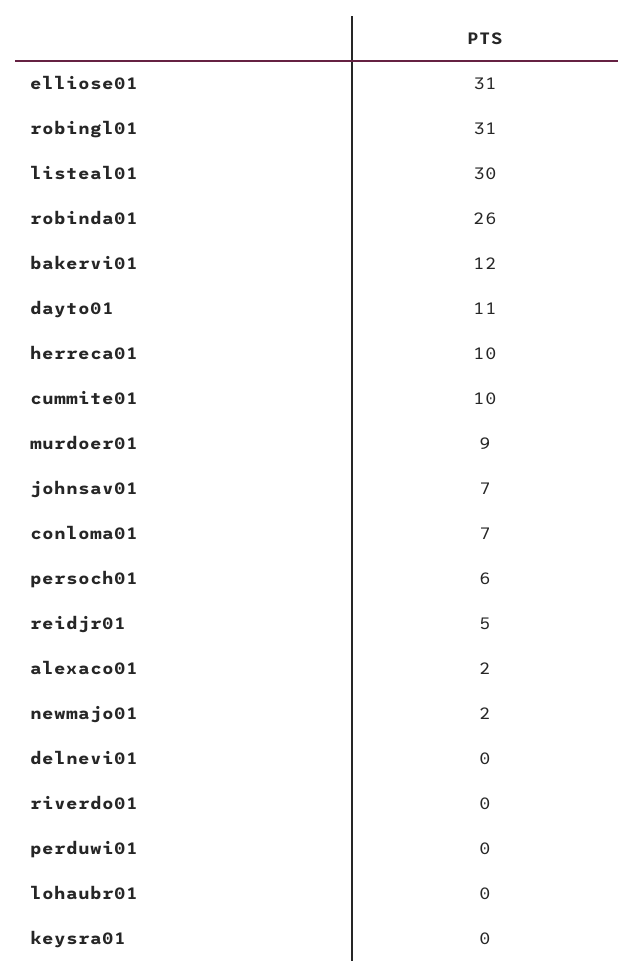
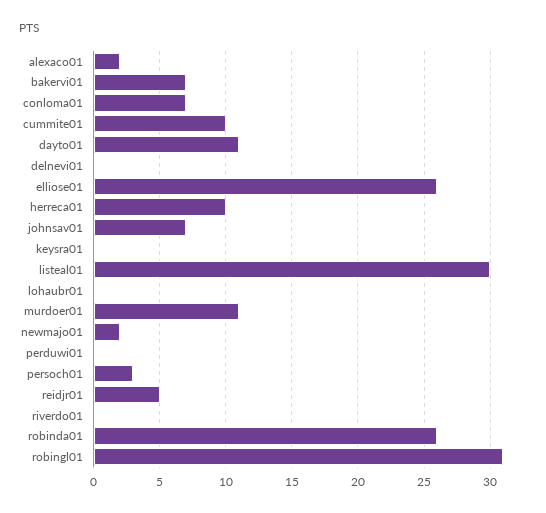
elliose01: 31 -> 26
bakervi01: 12 -> 7
murdoer01: 9 -> 11
persoch01: 6 -> 3

